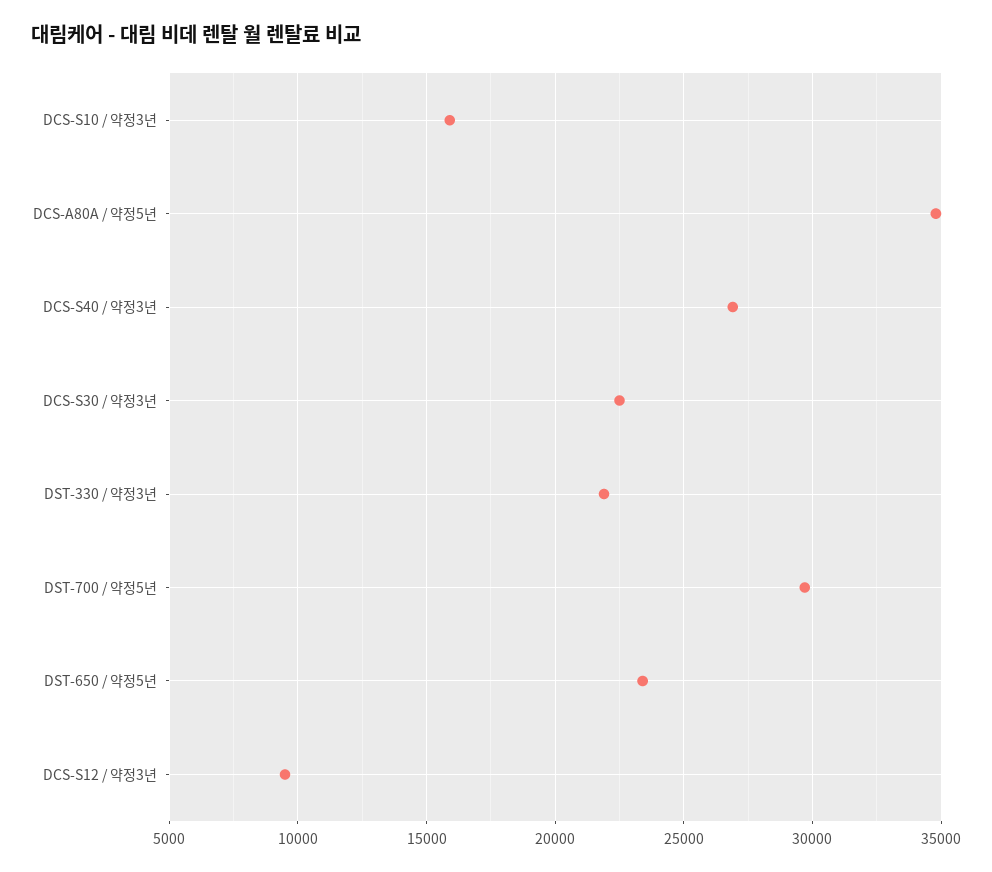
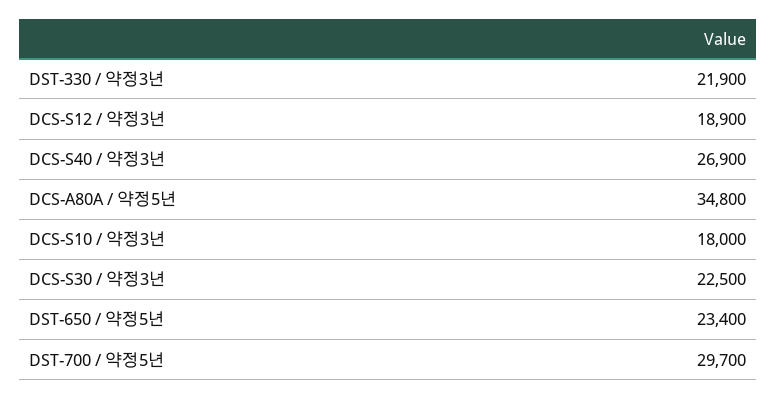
DCS-S10 / 약정3년: 16000 -> 18000
DCS-S12 / 약정3년: 9500 -> 18900

